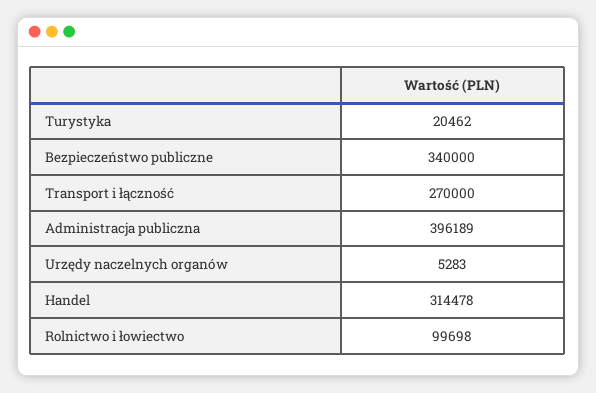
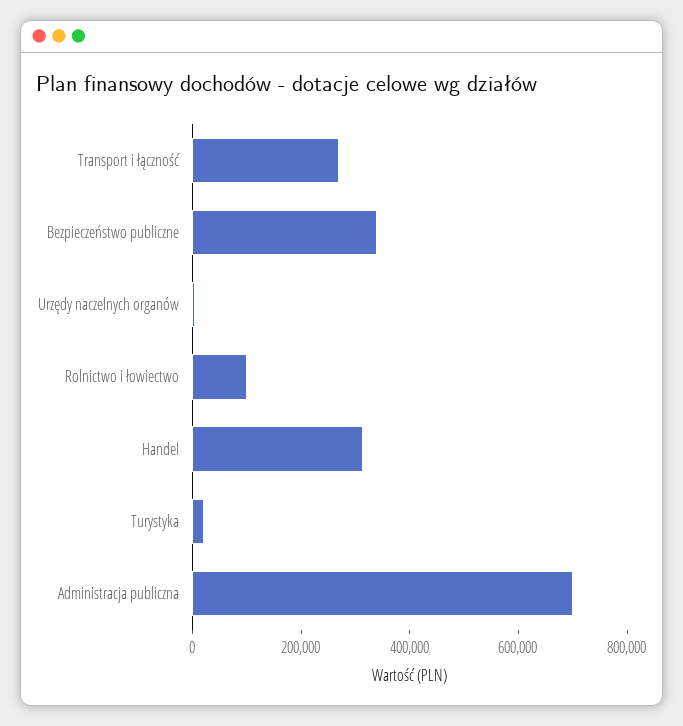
Administracja publiczna: 396189 -> 700000

